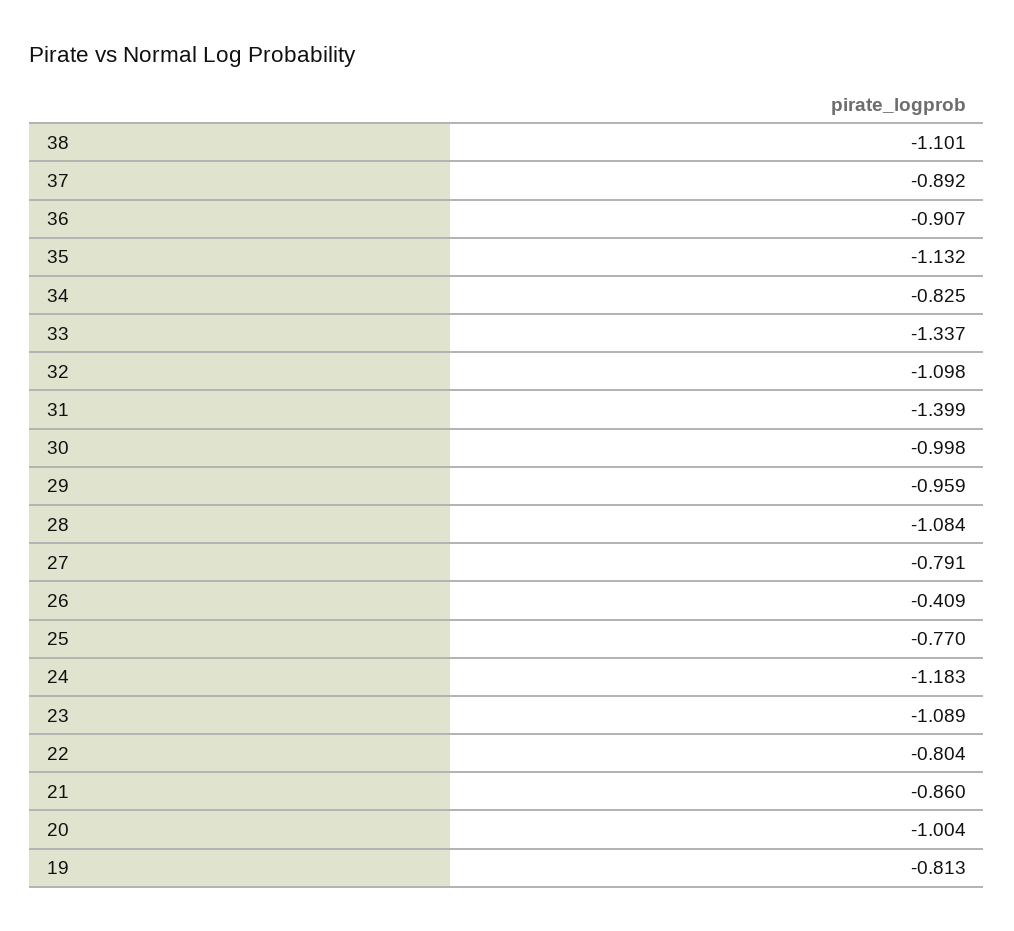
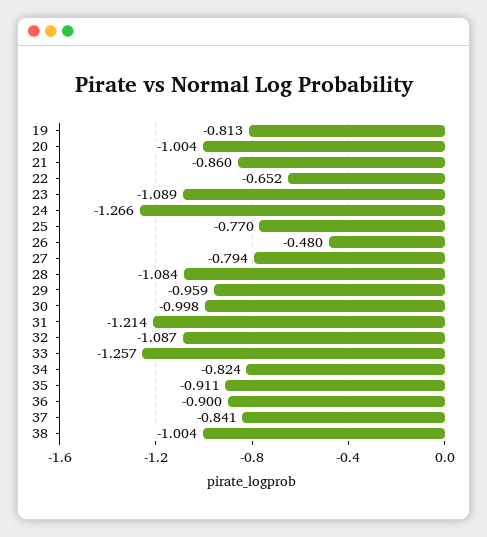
38: -1.101 -> -1.004
37: -0.892 -> -0.841
36: -0.907 -> -0.9
35: -1.132 -> -0.911
34: -0.825 -> -0.824
33: -1.337 -> -1.257
32: -1.098 -> -1.087
31: -1.399 -> -1.214
27: -0.791 -> -0.794
26: -0.409 -> -0.48
24: -1.183 -> -1.266
22: -0.804 -> -0.652

